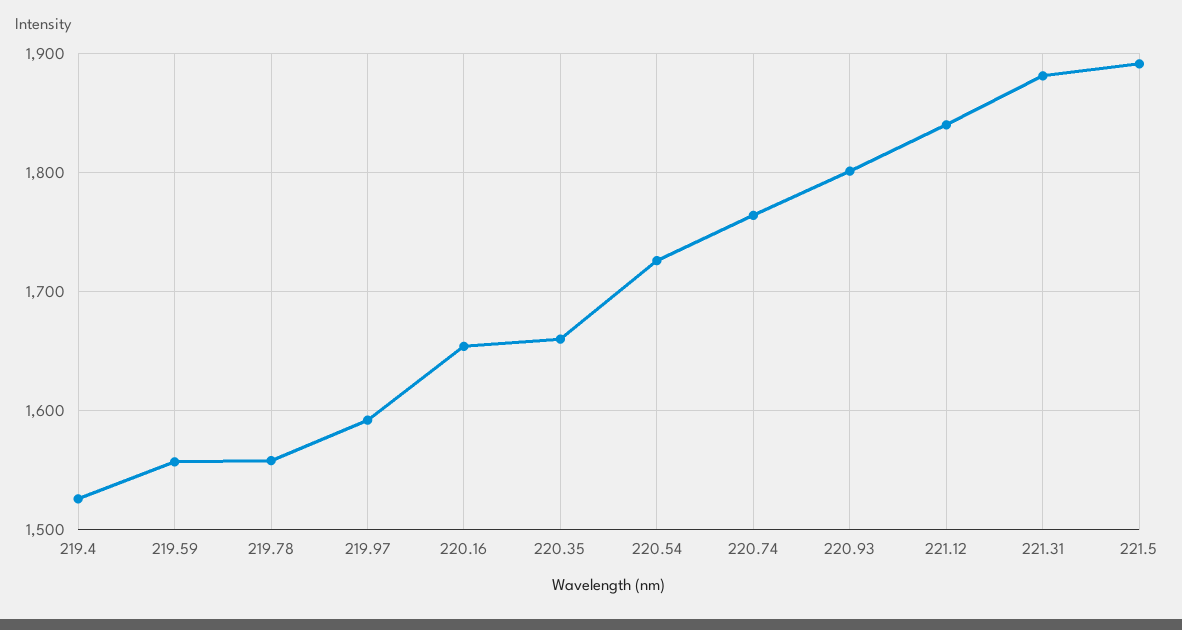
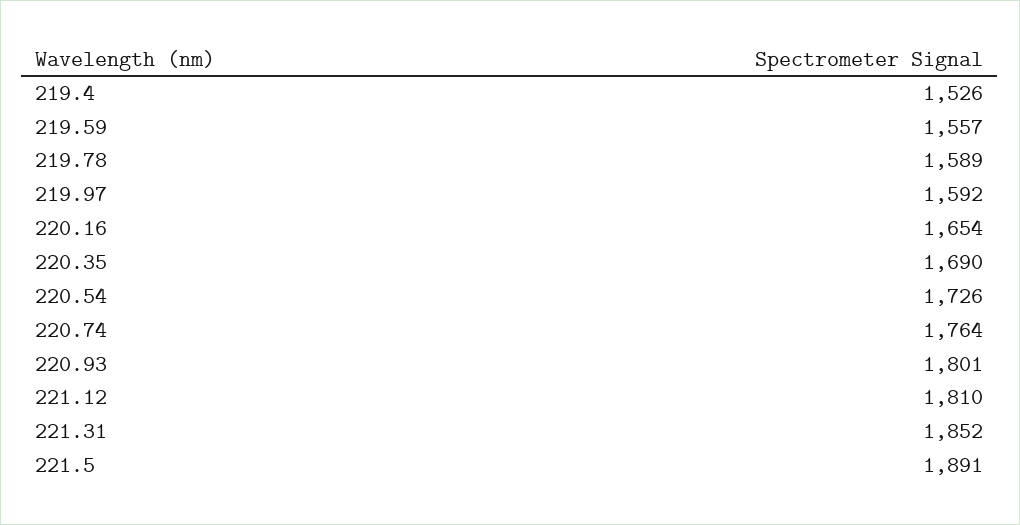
219.78: 1560 -> 1589
220.35: 1660 -> 1690
221.12: 1840 -> 1810
221.31: 1880 -> 1852

